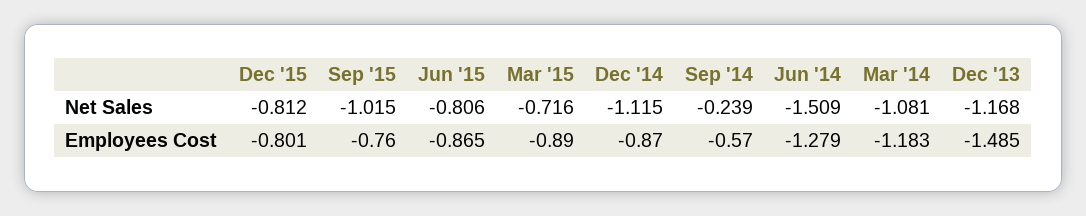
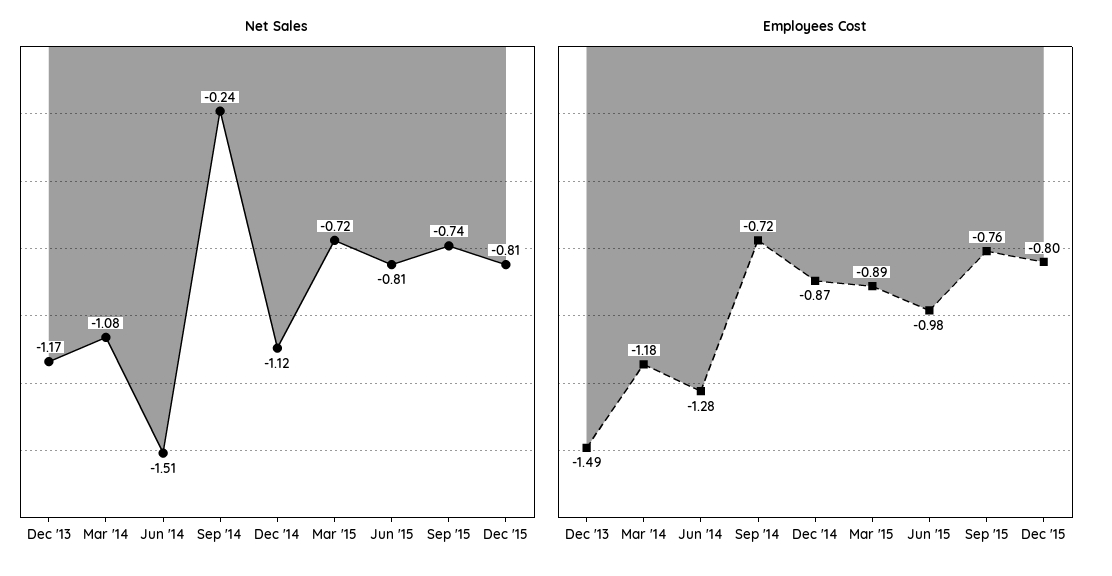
Net Sales, Sep '15: -1.015 -> -0.74
Employees Cost, Jun '15: -0.865 -> -0.98
Employees Cost, Sep '14: -0.57 -> -0.72

